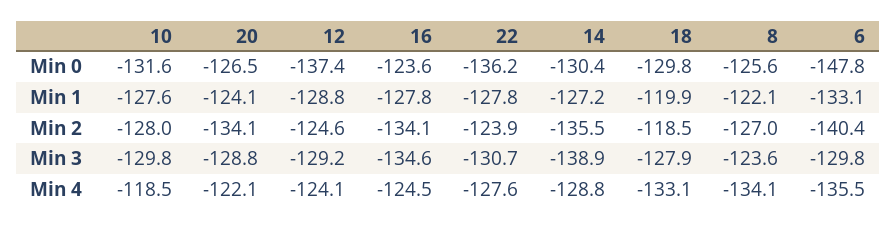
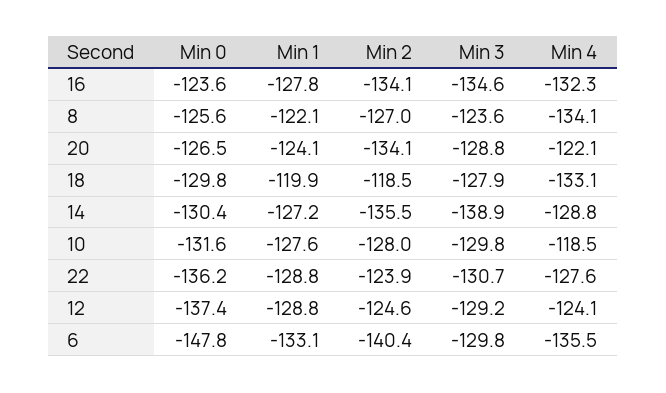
22, Min 1: -127.8 -> -128.8
16, Min 4: -124.5 -> -132.3

